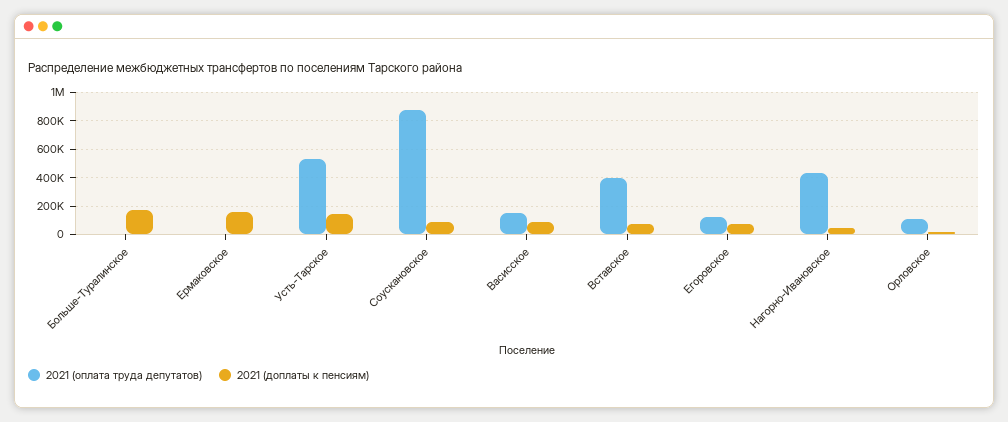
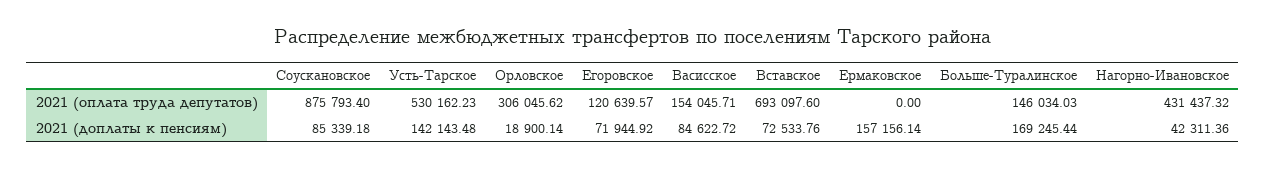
2021 (оплата труда депутатов), Больше-Туралинское: 0 -> 146034.03
2021 (оплата труда депутатов), Вставское: 400000 -> 693097.6
2021 (оплата труда депутатов), Орловское: 100000 -> 306045.62

